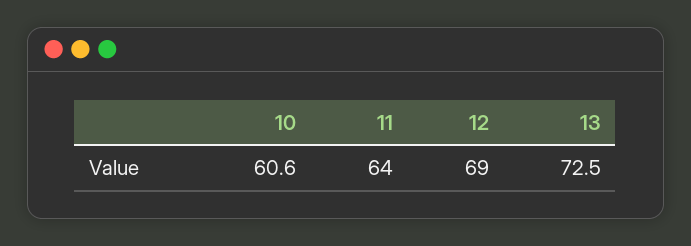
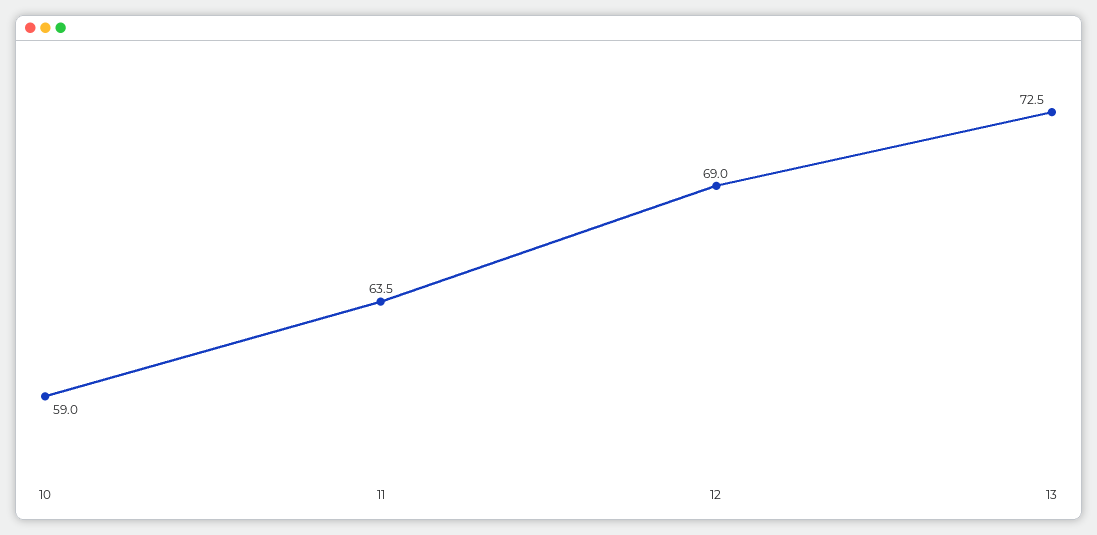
10: 60.6 -> 59
11: 64 -> 63.5

